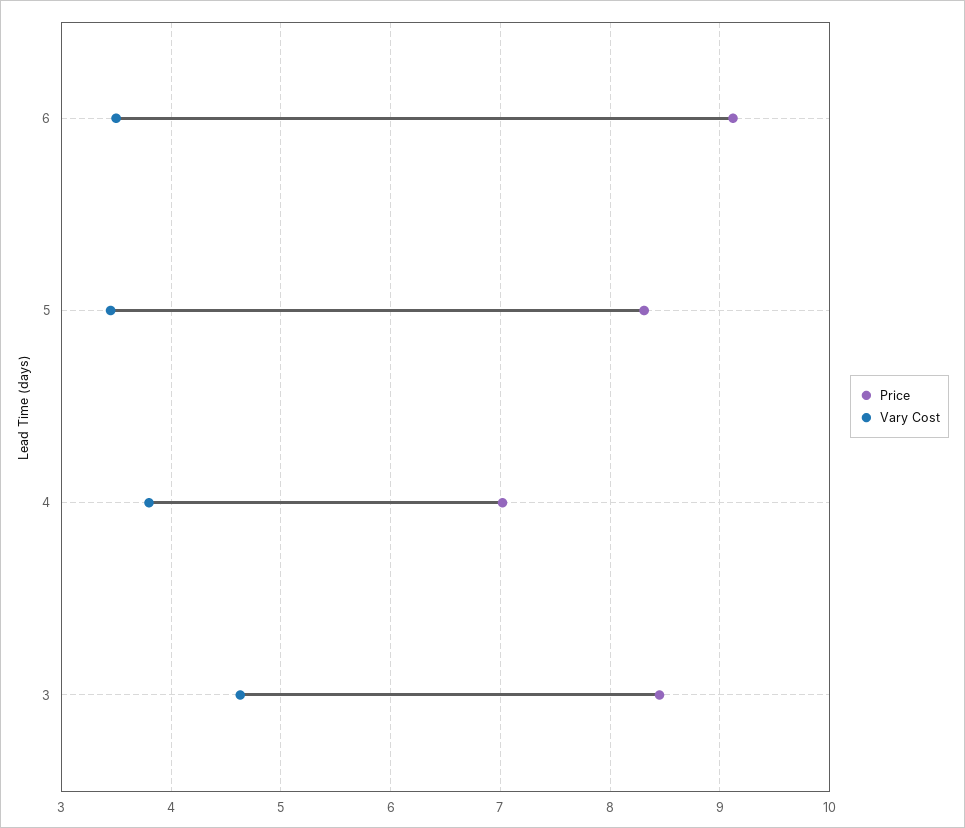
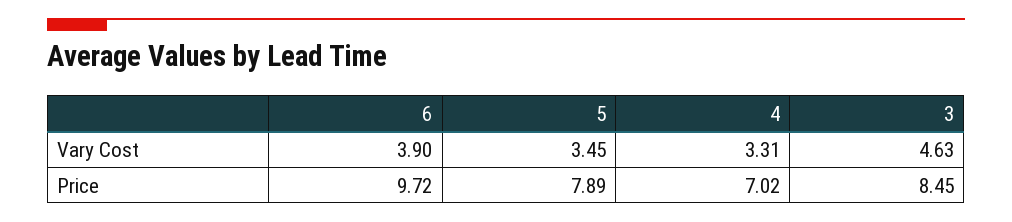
Price, 6: 9.1 -> 9.72
Vary Cost, 6: 3.5 -> 3.9
Price, 5: 8.3 -> 7.89
Vary Cost, 4: 3.8 -> 3.31

